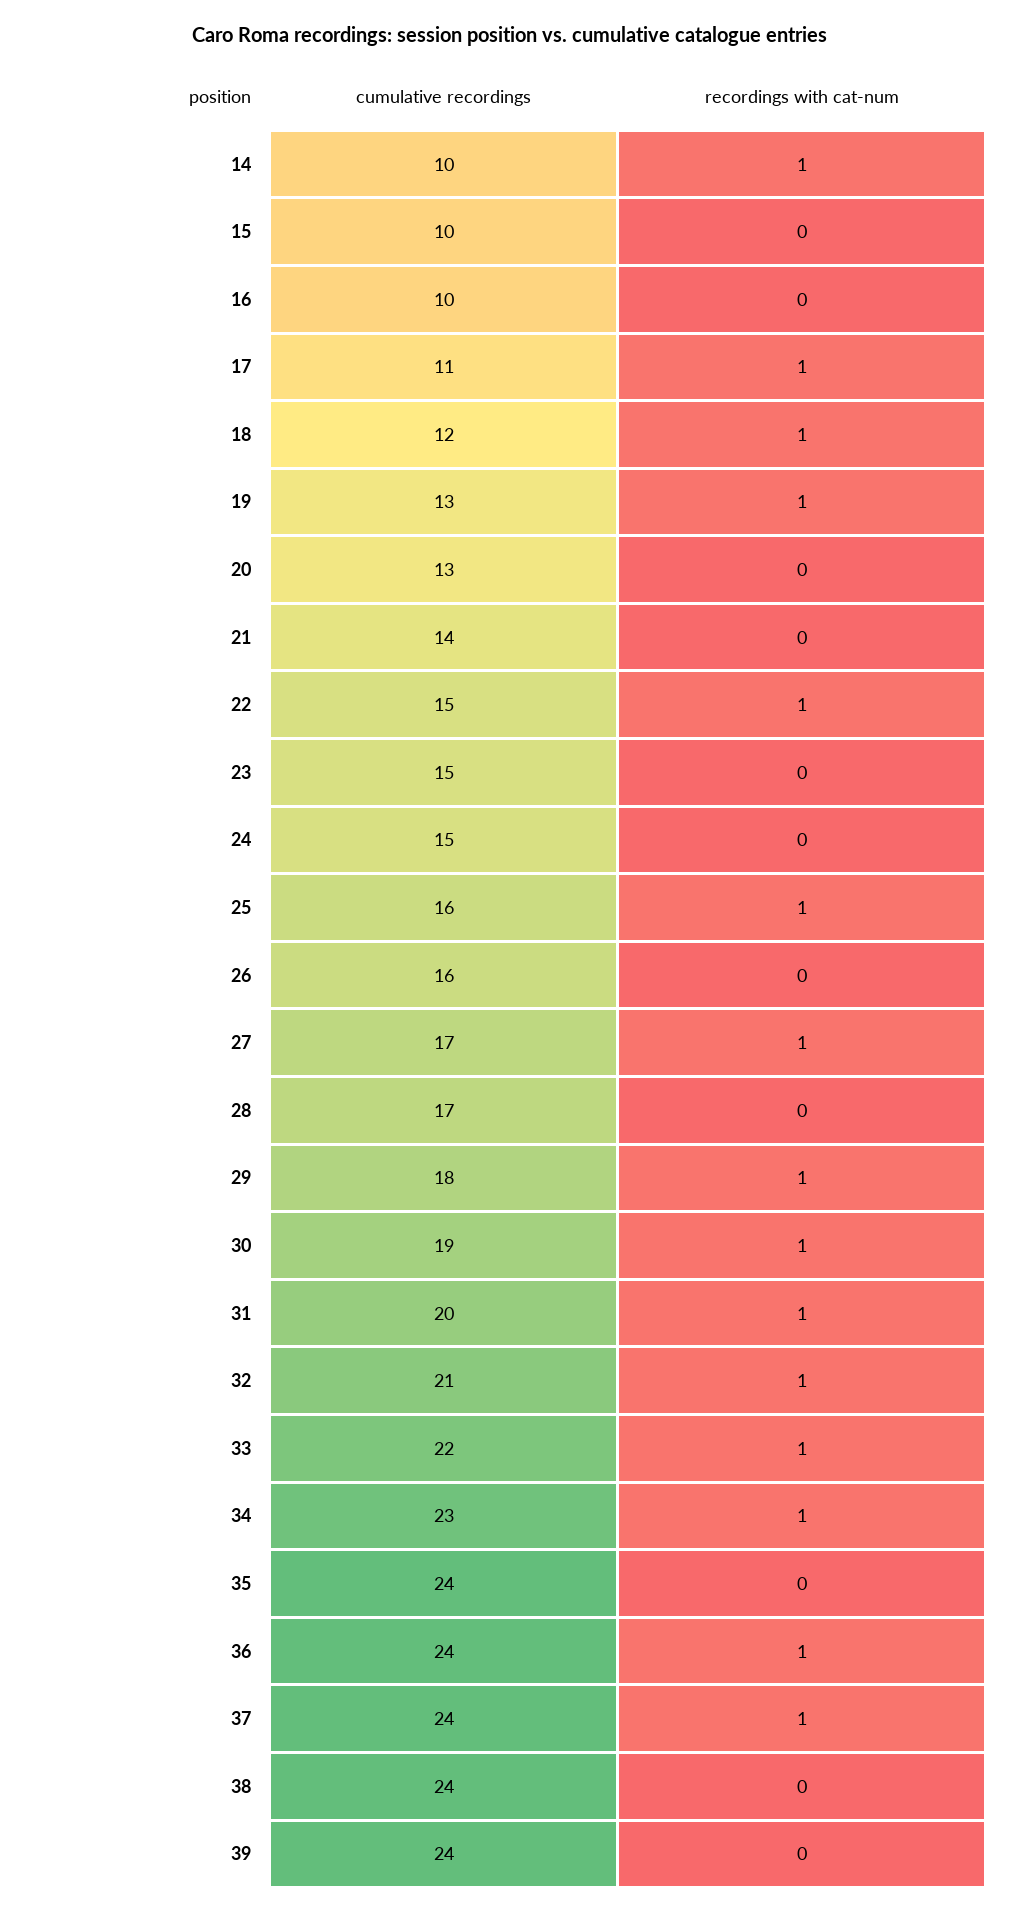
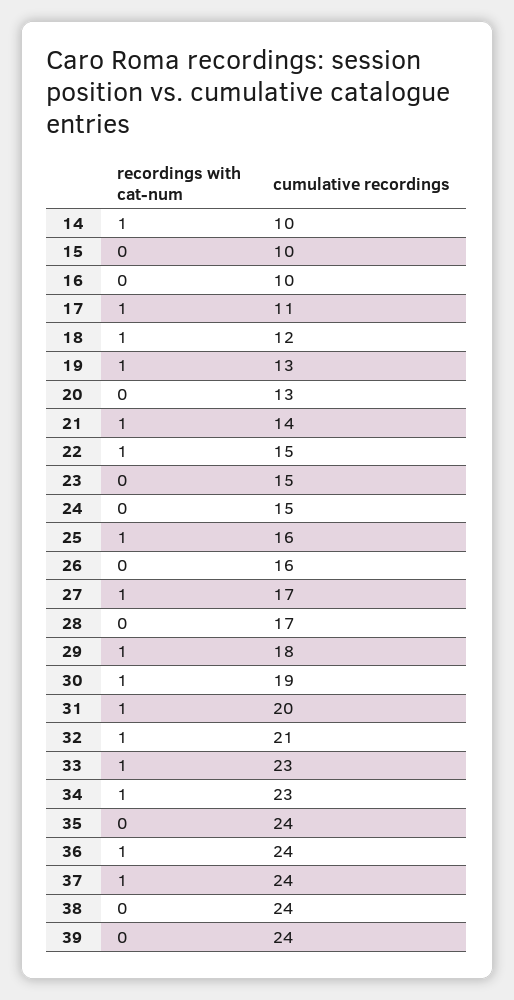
recordings with cat-num, 21: 0 -> 1
cumulative recordings, 33: 22 -> 23

